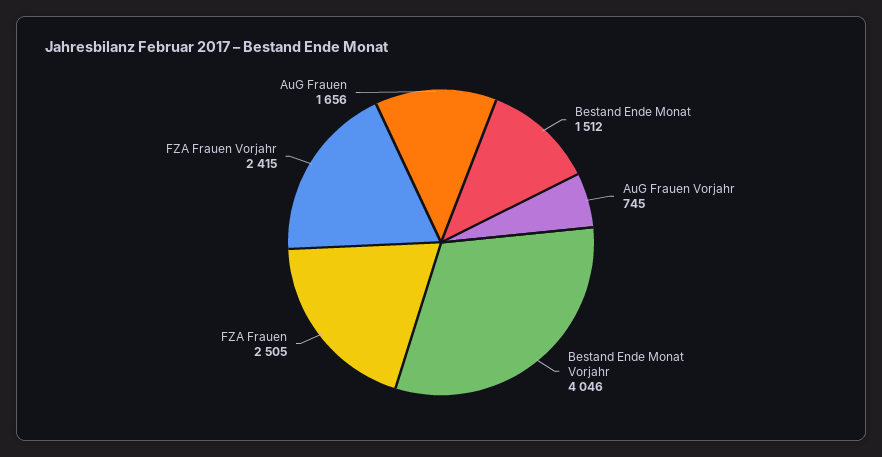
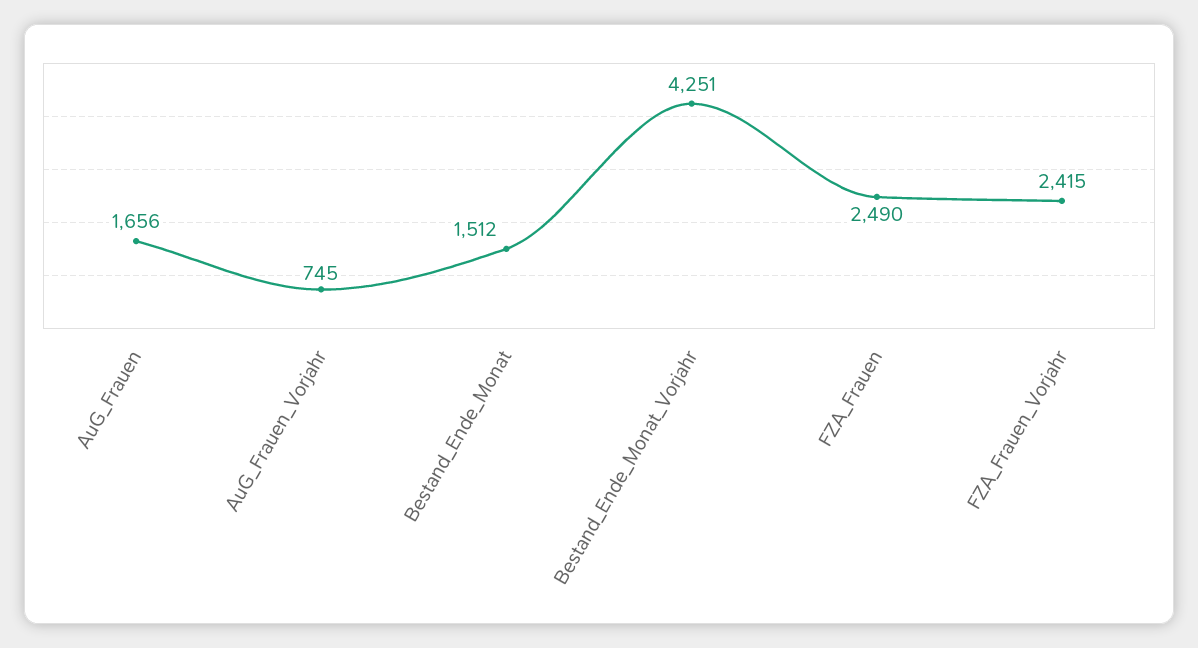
Bestand Ende Monat Vorjahr: 4046 -> 4251
FZA Frauen: 2505 -> 2490

